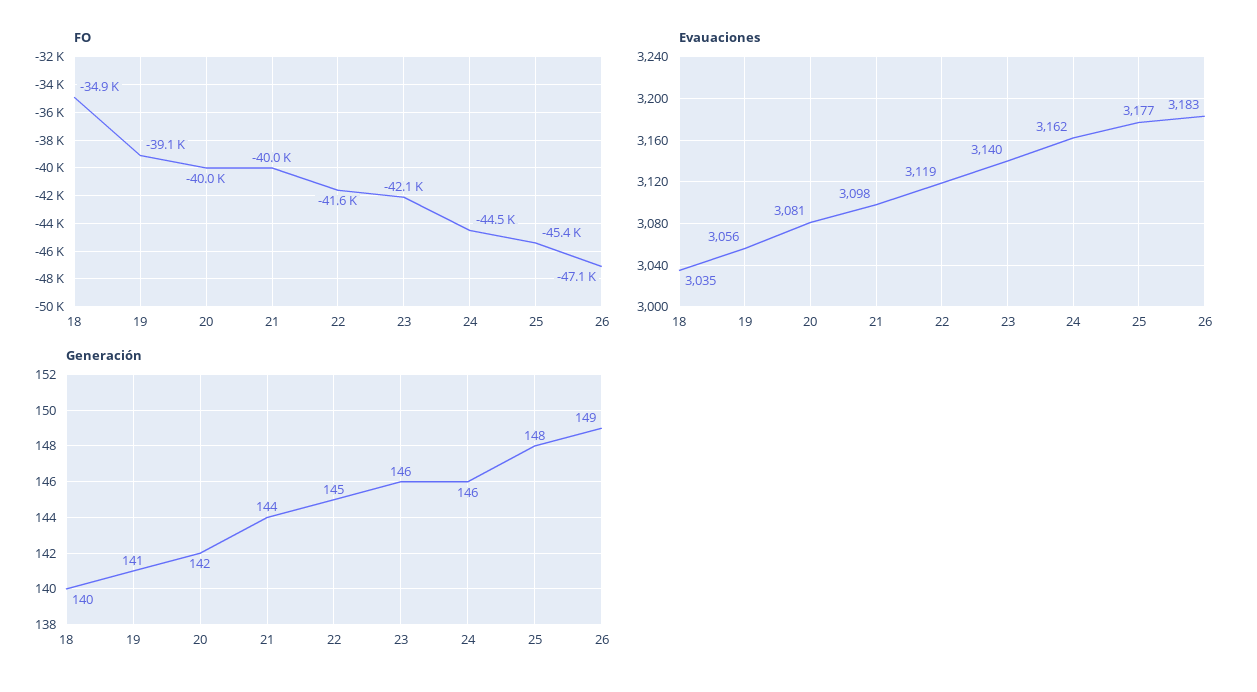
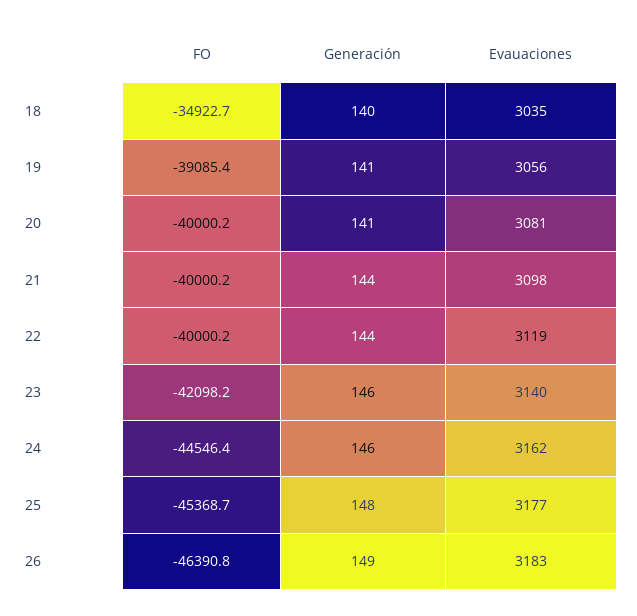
FO, 22: -41600 -> -40000.2
FO, 26: -47100 -> -46390.8
Generación, 20: 142 -> 141
Generación, 22: 145 -> 144

